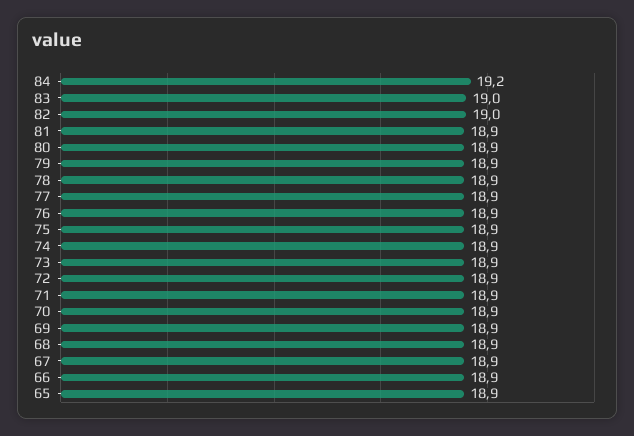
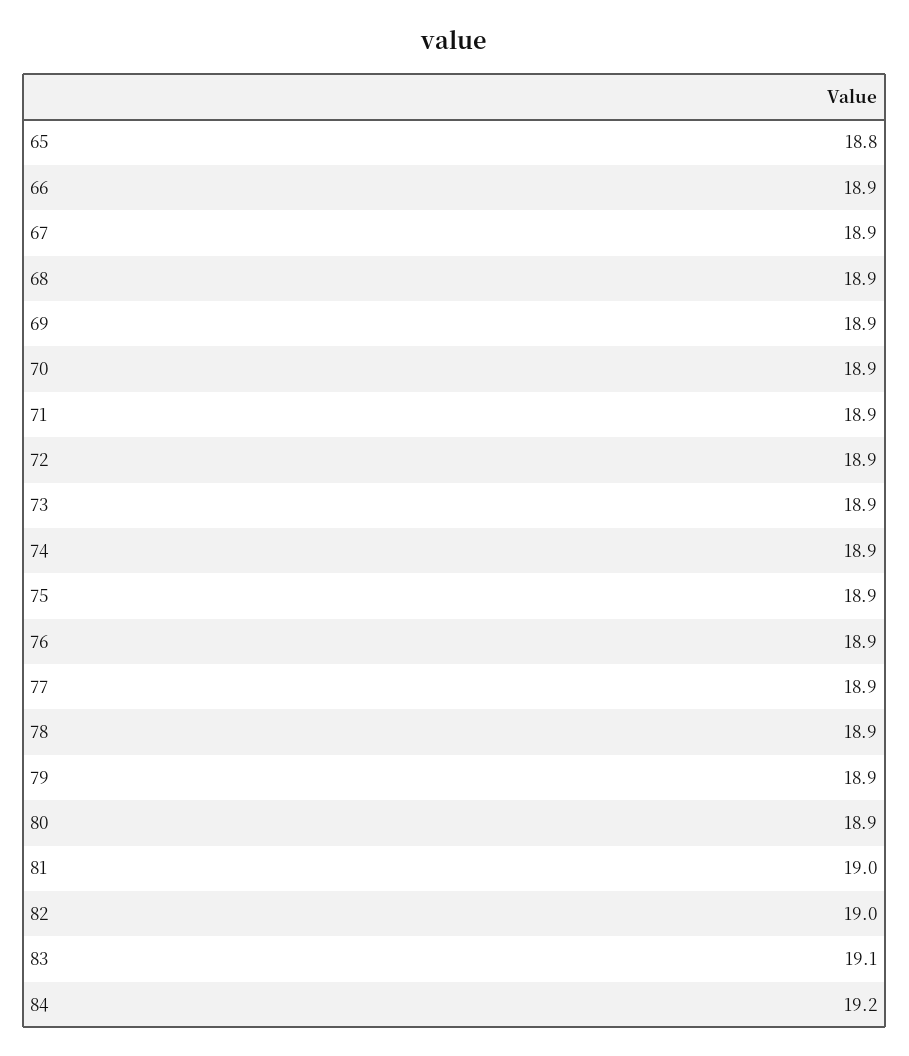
83: 19 -> 19.1
81: 18.9 -> 19
65: 18.9 -> 18.8

